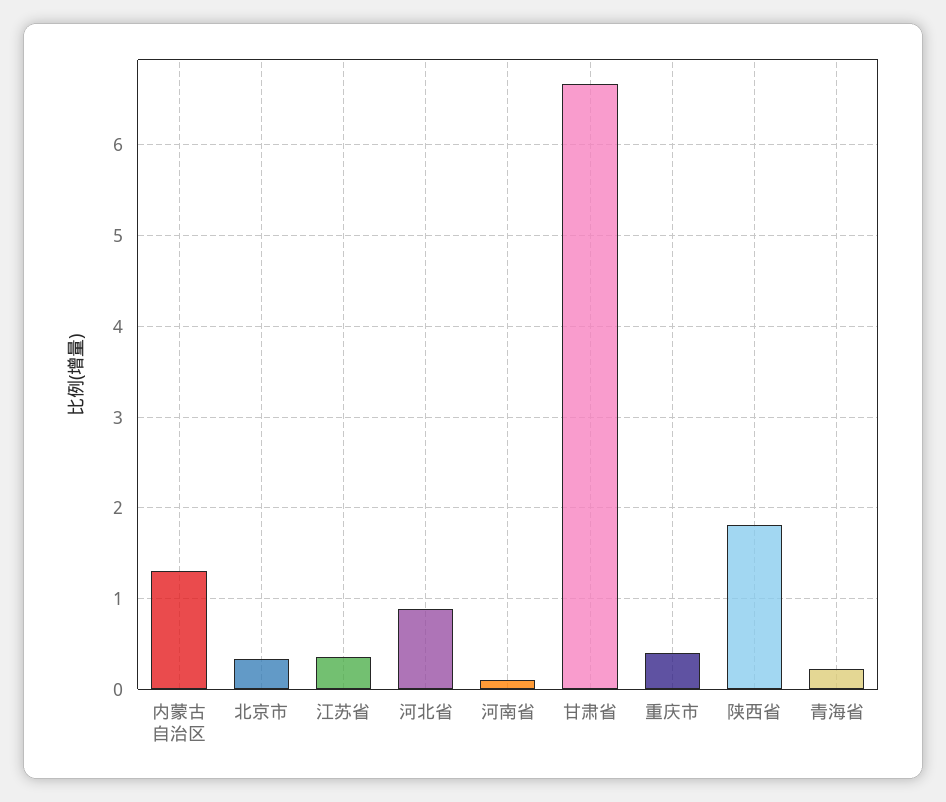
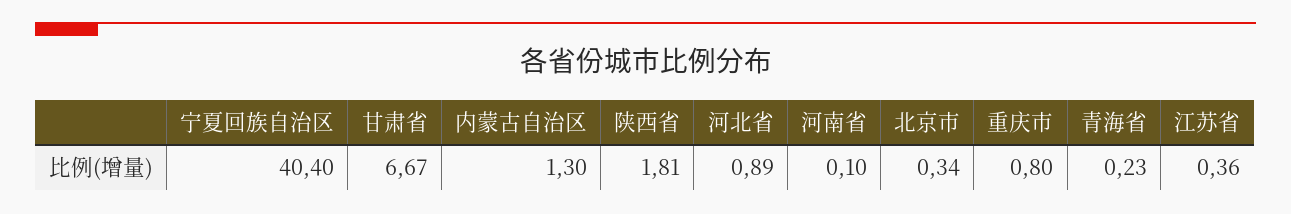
重庆市: 0.4 -> 0.8
宁夏回族自治区: none -> 40.4

